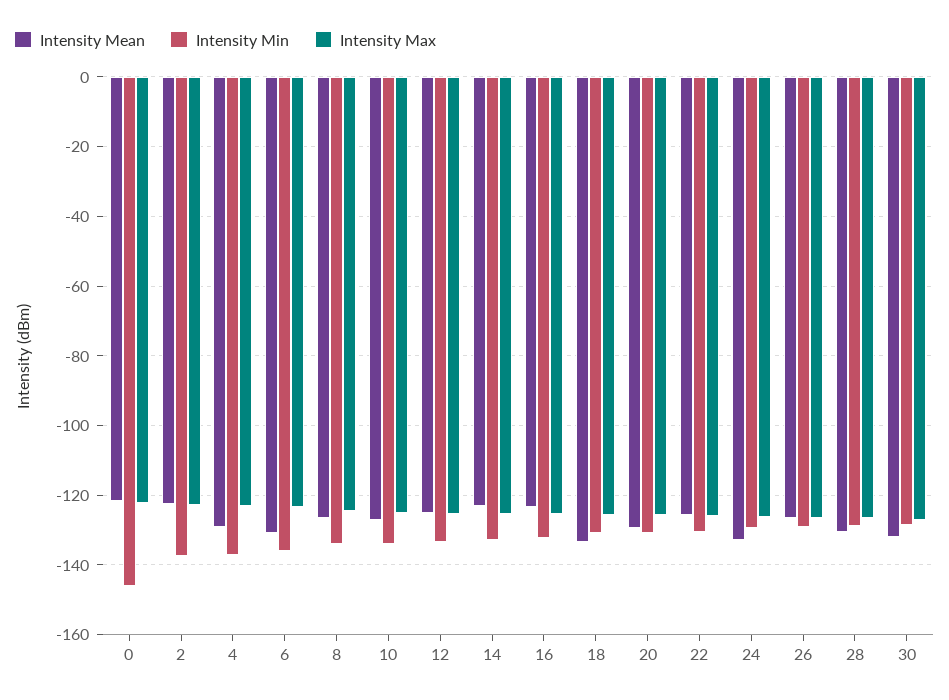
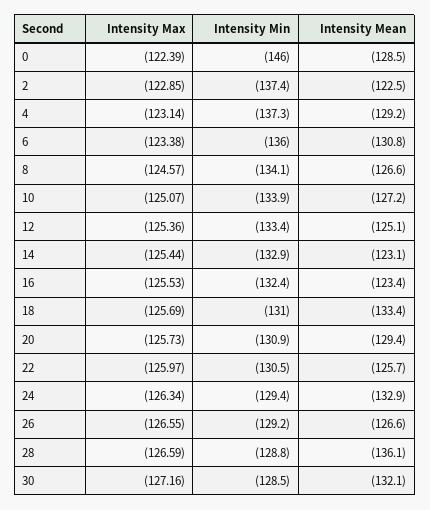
Intensity Mean, 0: -122 -> -128.5
Intensity Mean, 28: -130 -> -136.1

